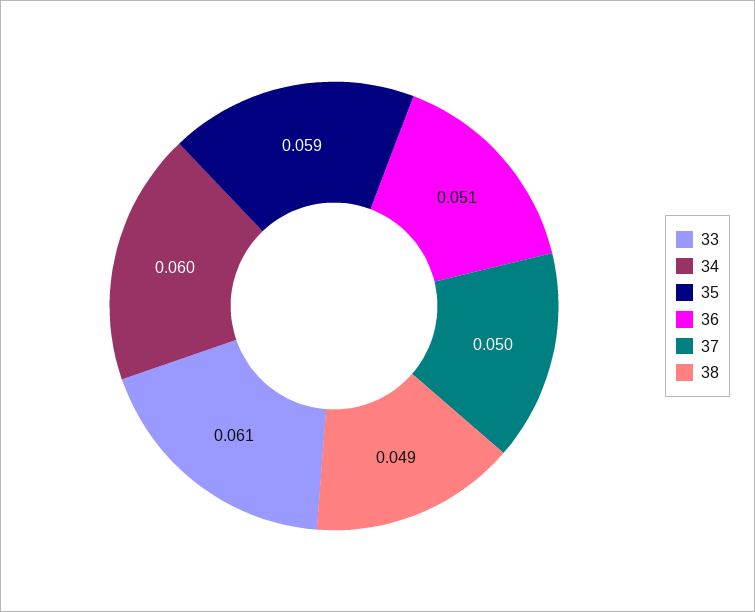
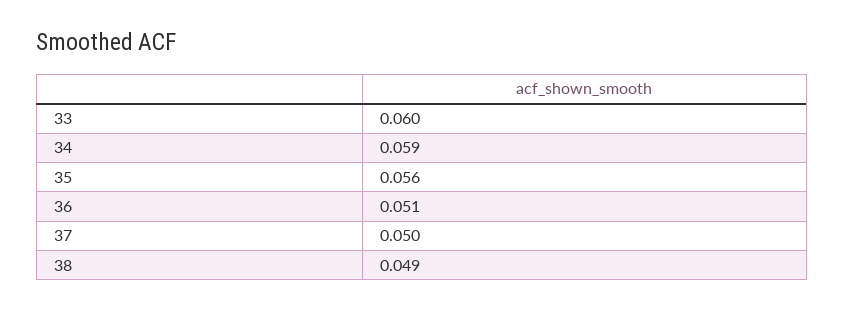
33: 0.061 -> 0.06
34: 0.06 -> 0.059
35: 0.059 -> 0.056

